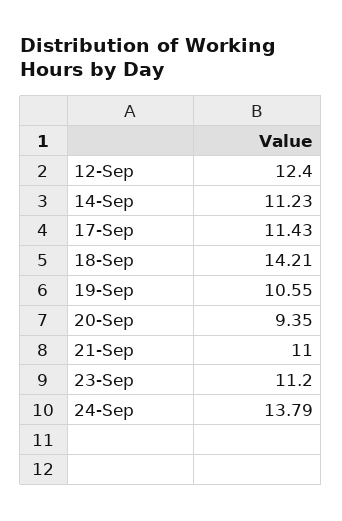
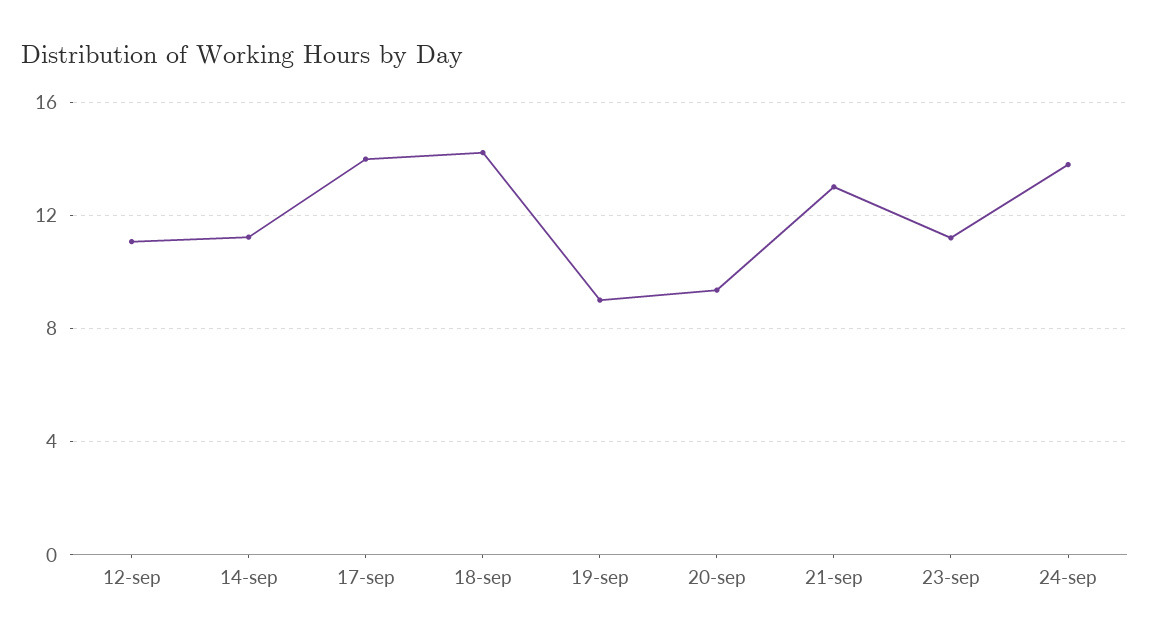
12-Sep: 12.4 -> 11
17-Sep: 11.43 -> 14
19-Sep: 10.55 -> 9
21-Sep: 11 -> 13

